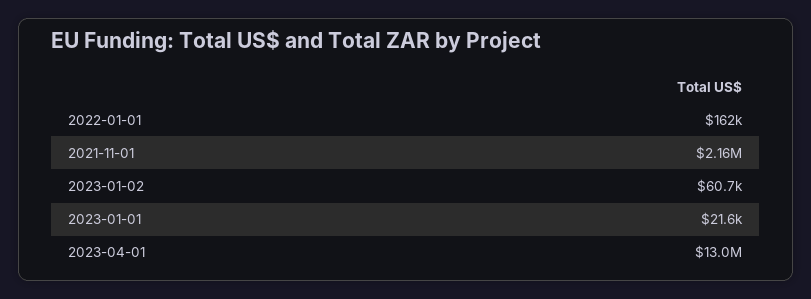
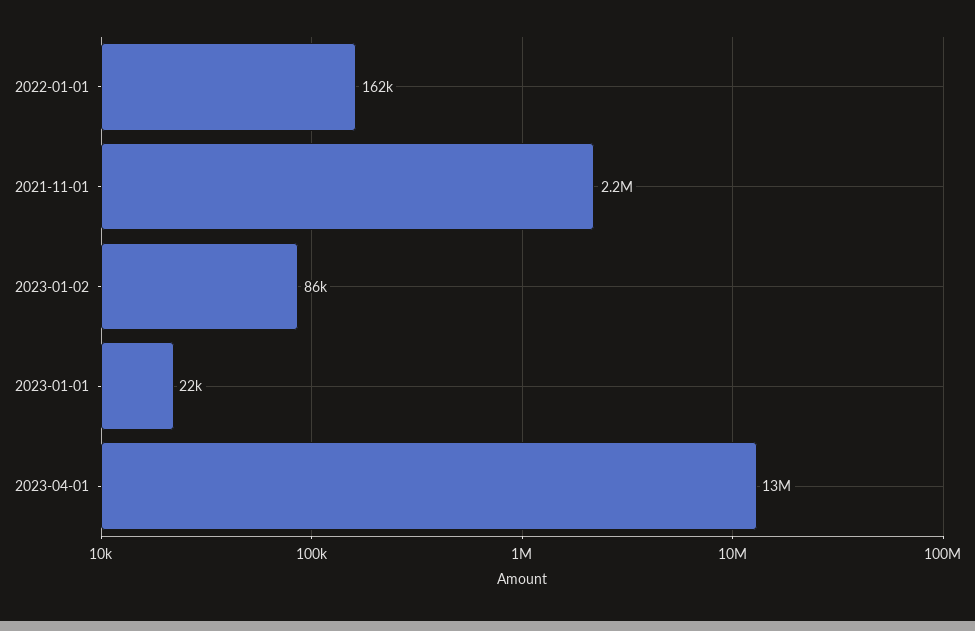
2023-01-02: 60700 -> 86000

